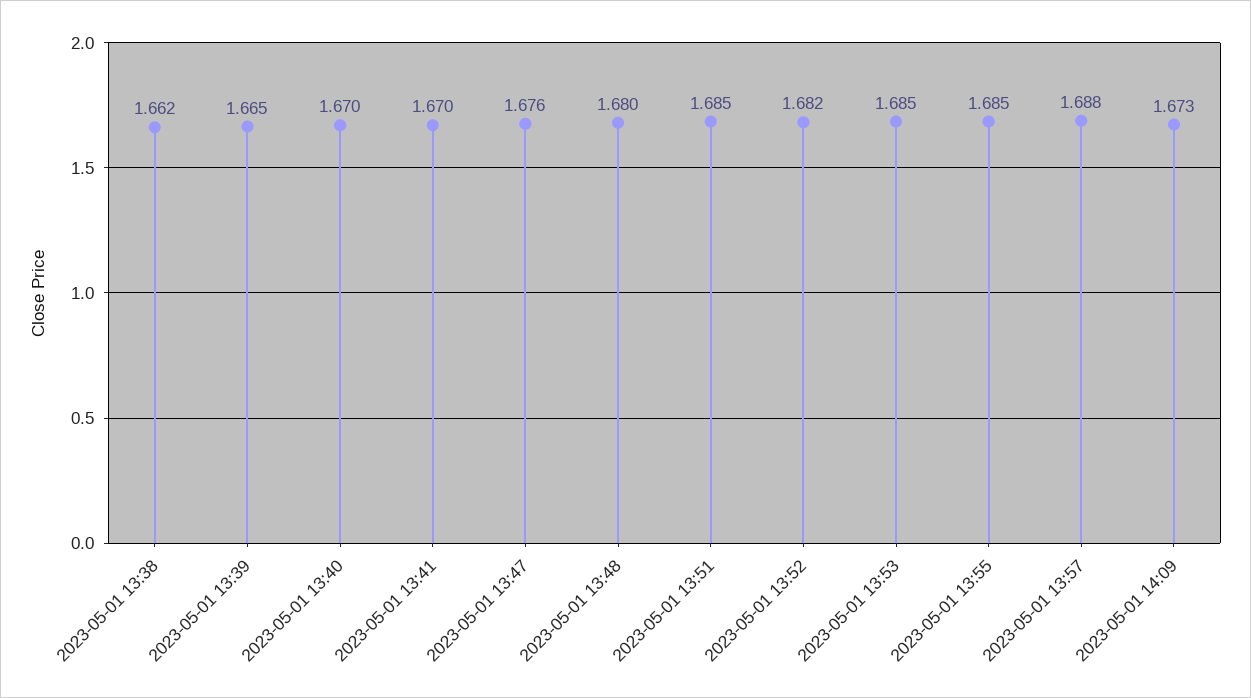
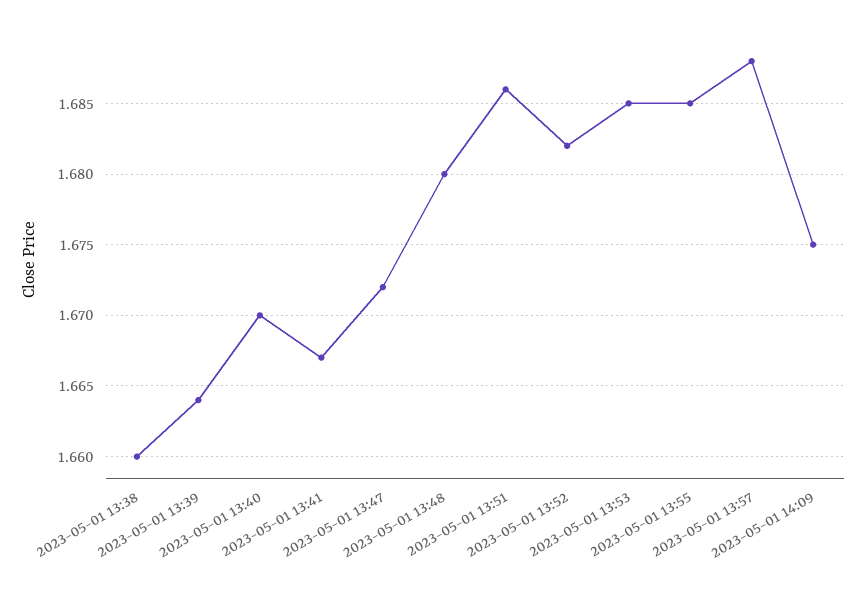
2023-05-01 13:38: 1.662 -> 1.66
2023-05-01 13:39: 1.665 -> 1.664
2023-05-01 13:41: 1.67 -> 1.667
2023-05-01 13:47: 1.676 -> 1.672
2023-05-01 13:51: 1.685 -> 1.686
2023-05-01 14:09: 1.673 -> 1.675

